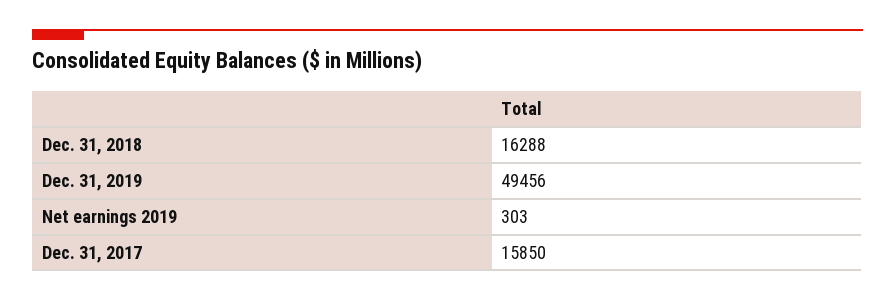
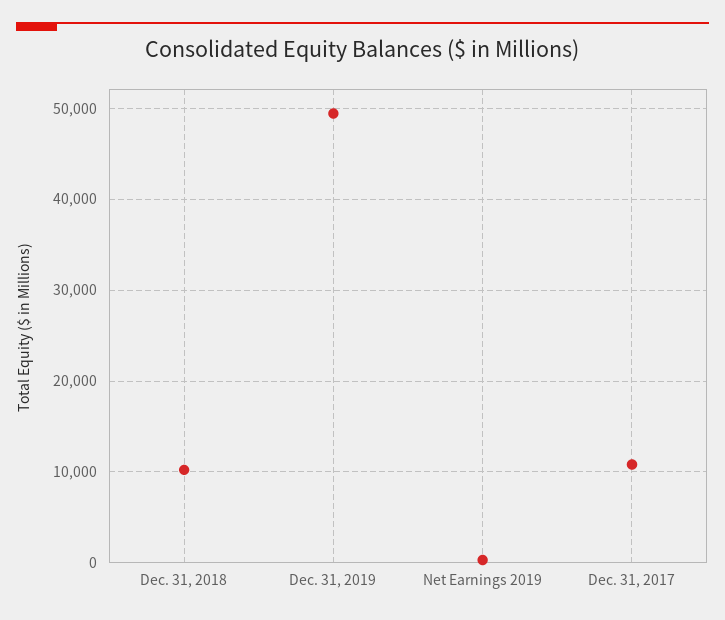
Dec. 31, 2018: 16288 -> 10000
Dec. 31, 2017: 15850 -> 11000

